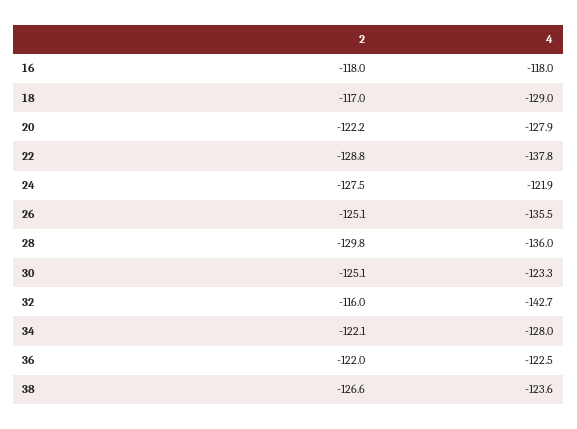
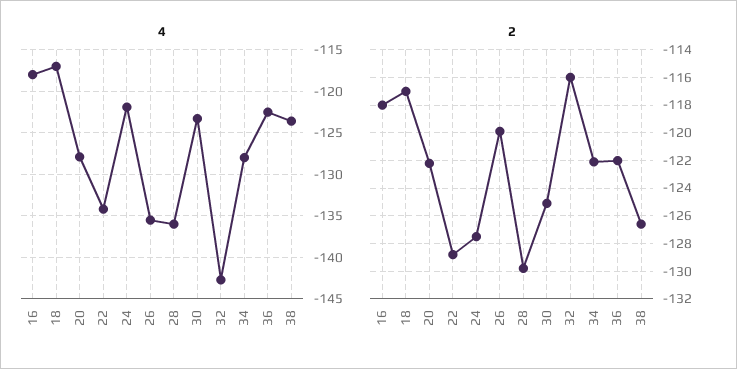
4, 18: -129 -> -117
4, 22: -137.8 -> -134
2, 26: -125.1 -> -120

